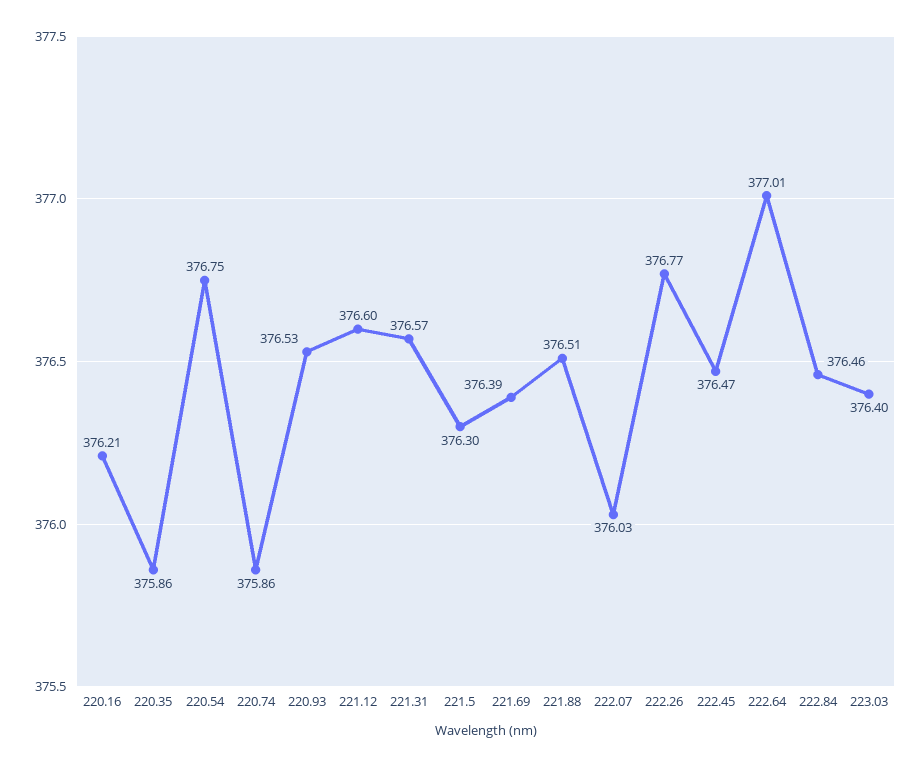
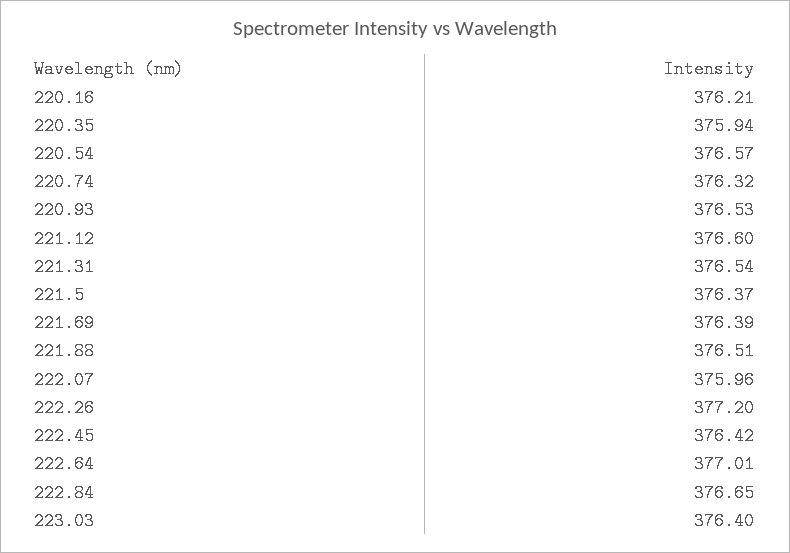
220.35: 375.86 -> 375.94
220.54: 376.75 -> 376.57
220.74: 375.86 -> 376.32
221.31: 376.57 -> 376.54
221.5: 376.3 -> 376.37
222.07: 376.03 -> 375.96
222.26: 376.77 -> 377.2
222.45: 376.47 -> 376.42
222.84: 376.46 -> 376.65

